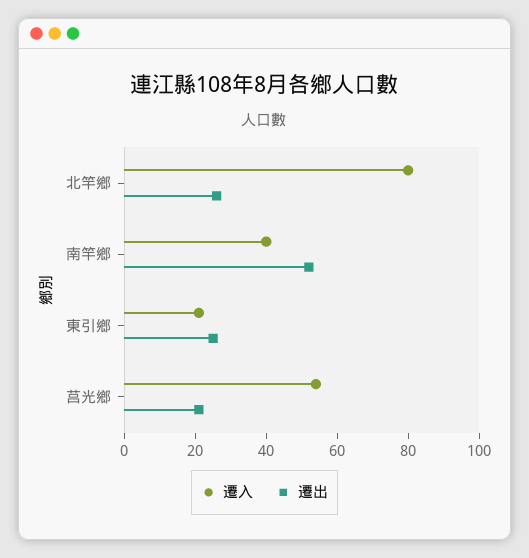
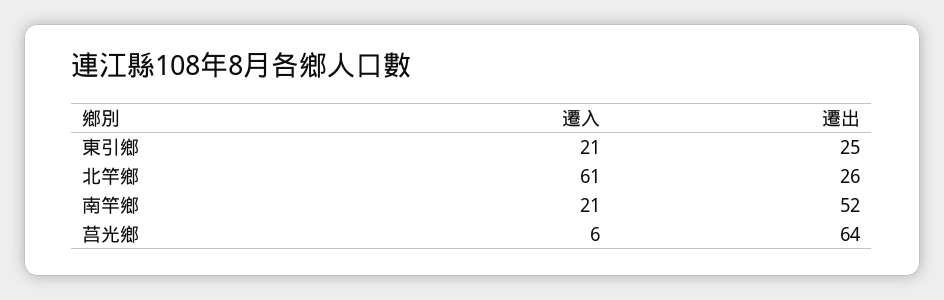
遷入, 北竿鄉: 80 -> 61
遷入, 南竿鄉: 40 -> 21
遷入, 莒光鄉: 55 -> 6
遷出, 莒光鄉: 20 -> 64

